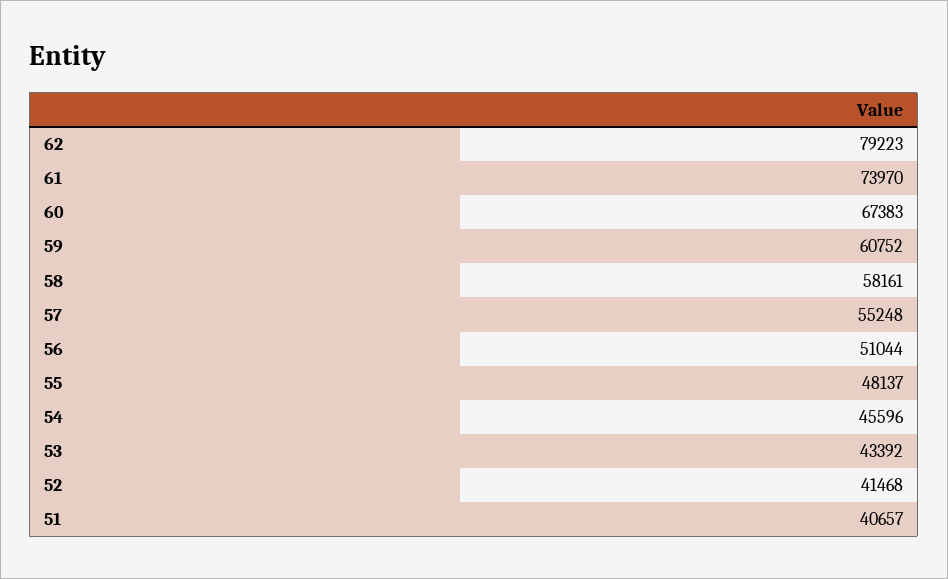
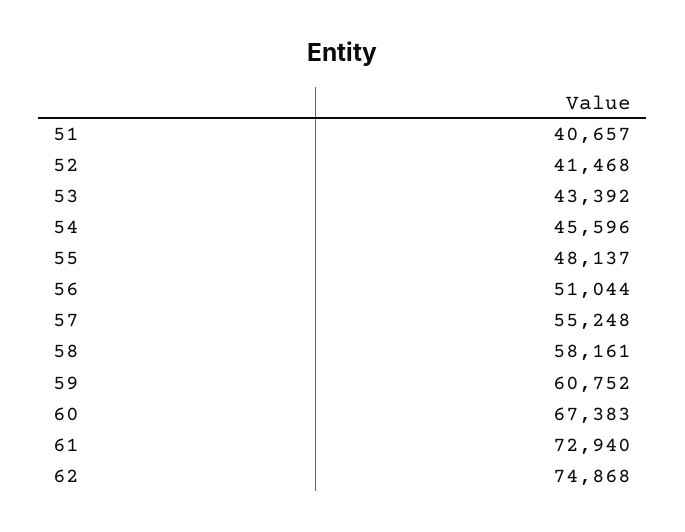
62: 79223 -> 74868
61: 73970 -> 72940

